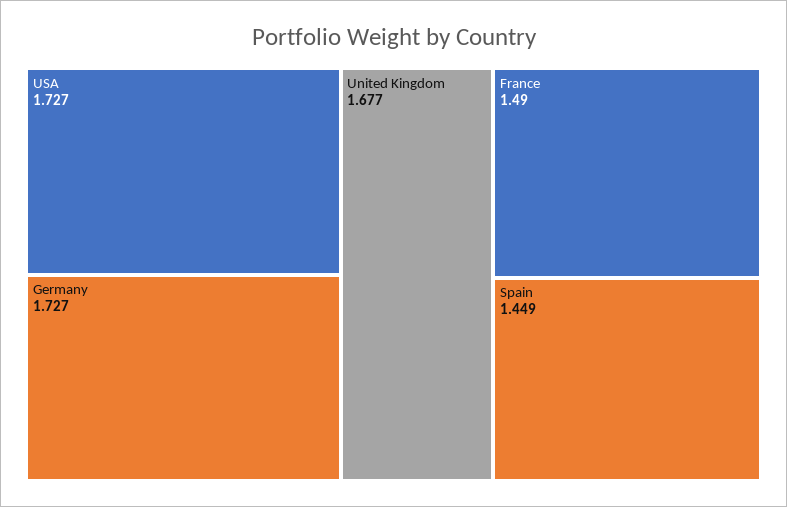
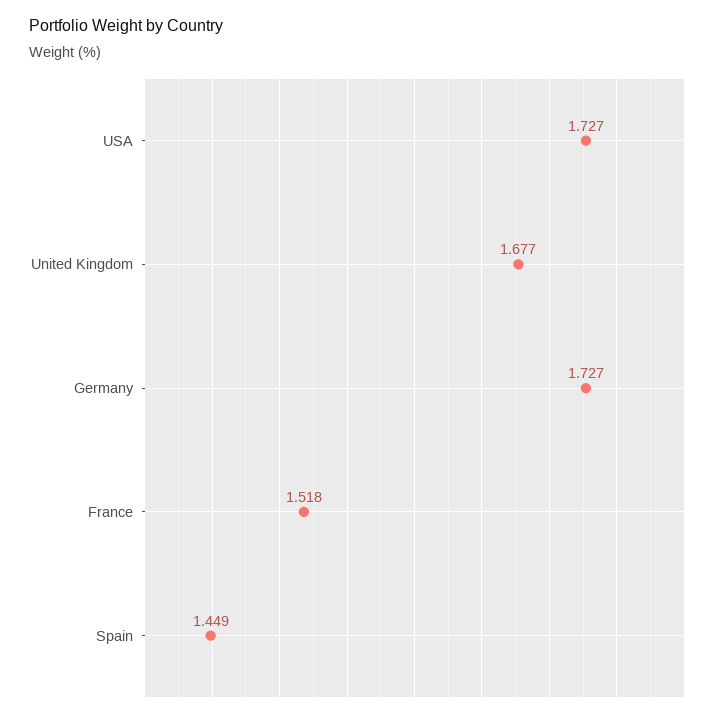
France: 1.49 -> 1.518

